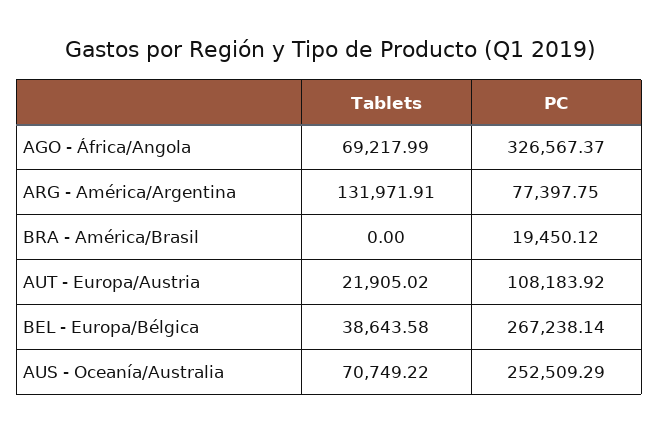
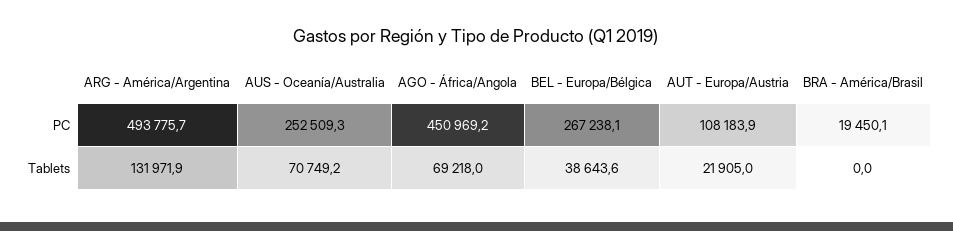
PC, AGO - África/Angola: 326567.37 -> 450969.2
PC, ARG - América/Argentina: 77397.75 -> 493775.7

